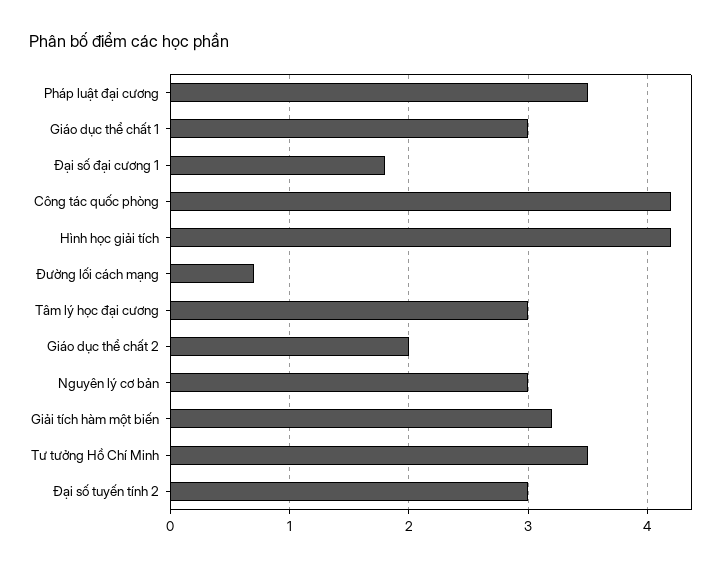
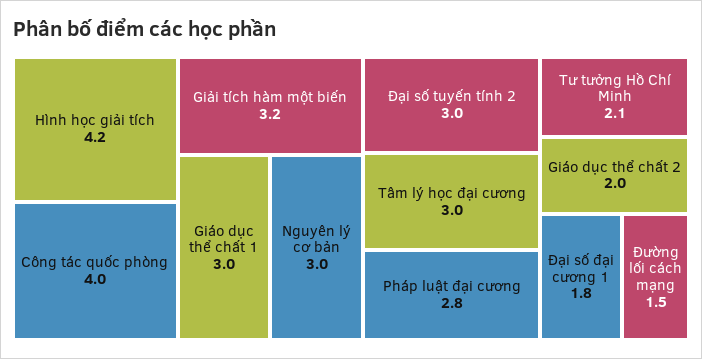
Pháp luật đại cương: 3.5 -> 2.8
Công tác quốc phòng: 4.2 -> 4
Đường lối cách mạng: 0.7 -> 1.5
Tư tưởng Hồ Chí Minh: 3.5 -> 2.1

